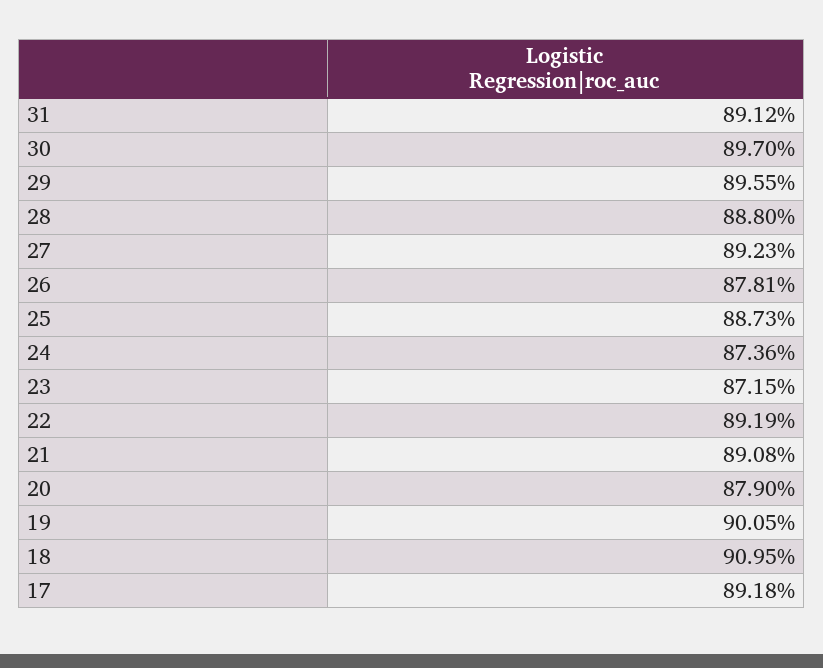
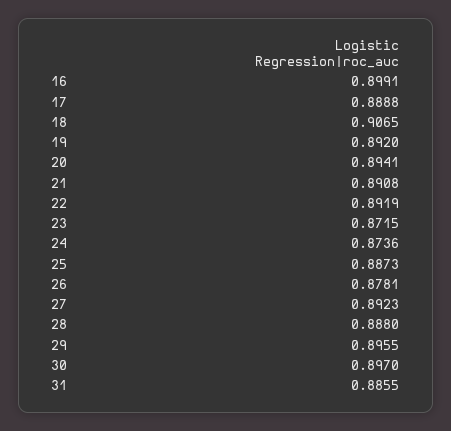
31: 0.8912 -> 0.8855
20: 0.879 -> 0.8941
19: 0.9005 -> 0.892
18: 0.9095 -> 0.9065
17: 0.8918 -> 0.8888
16: none -> 0.8991

